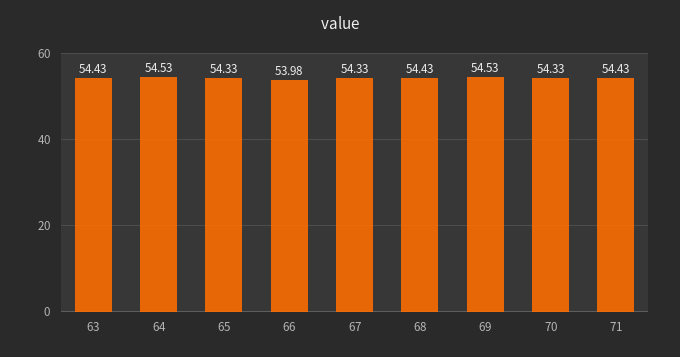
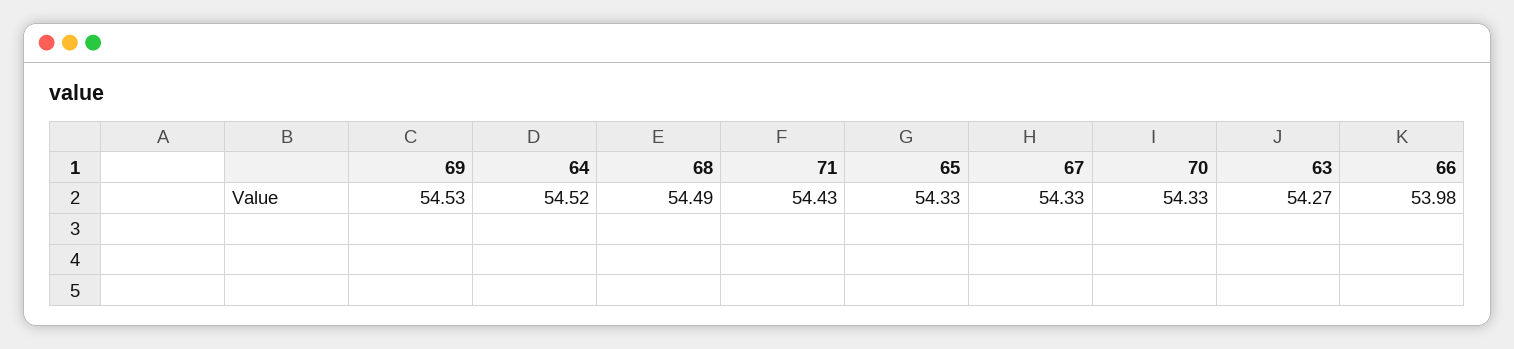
63: 54.43 -> 54.27
64: 54.53 -> 54.52
68: 54.43 -> 54.49

